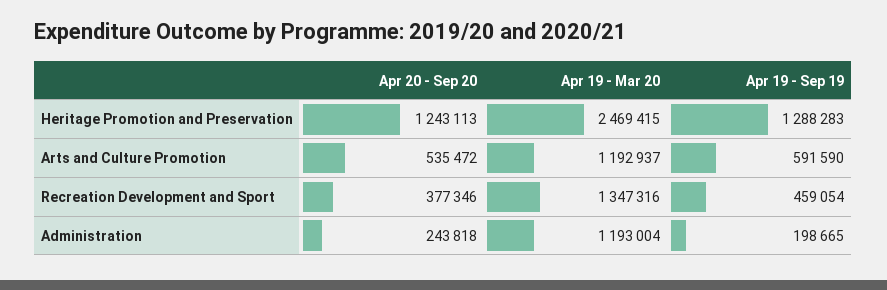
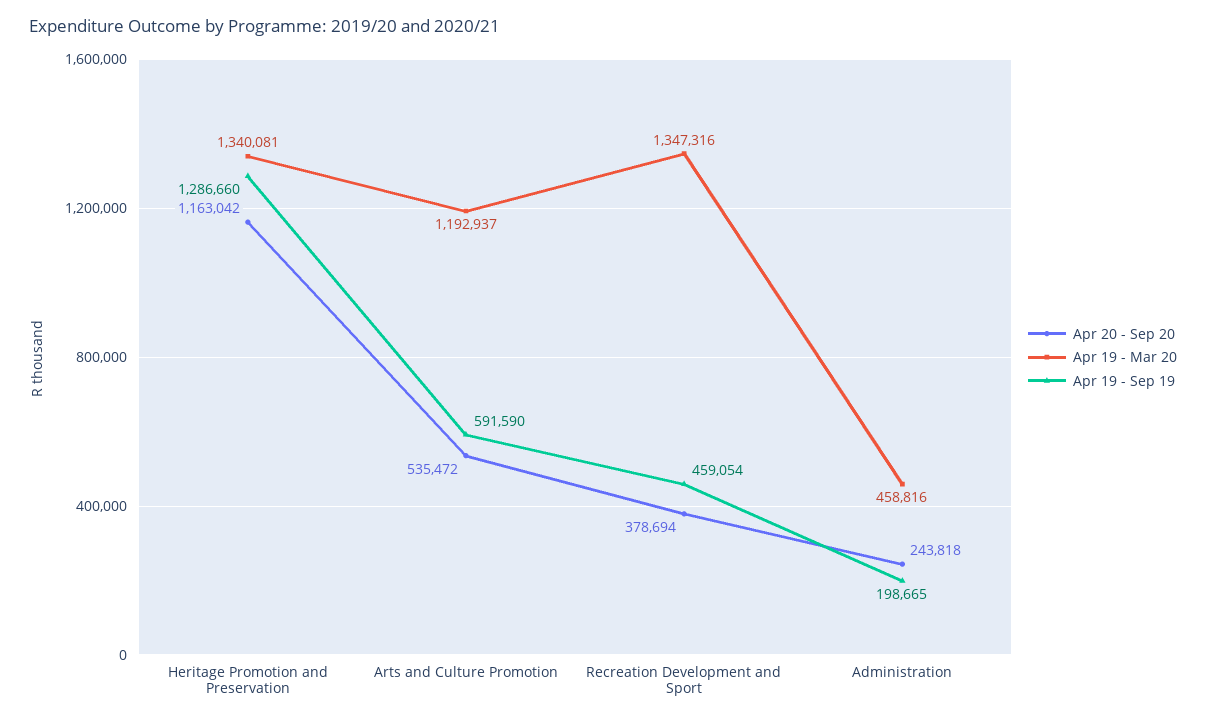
Apr 20 - Sep 20, Heritage Promotion and Preservation: 1243113 -> 1163042
Apr 19 - Mar 20, Heritage Promotion and Preservation: 2469415 -> 1340081
Apr 19 - Sep 19, Heritage Promotion and Preservation: 1288283 -> 1286660
Apr 20 - Sep 20, Recreation Development and Sport: 377346 -> 378694
Apr 19 - Mar 20, Administration: 1193004 -> 458816

